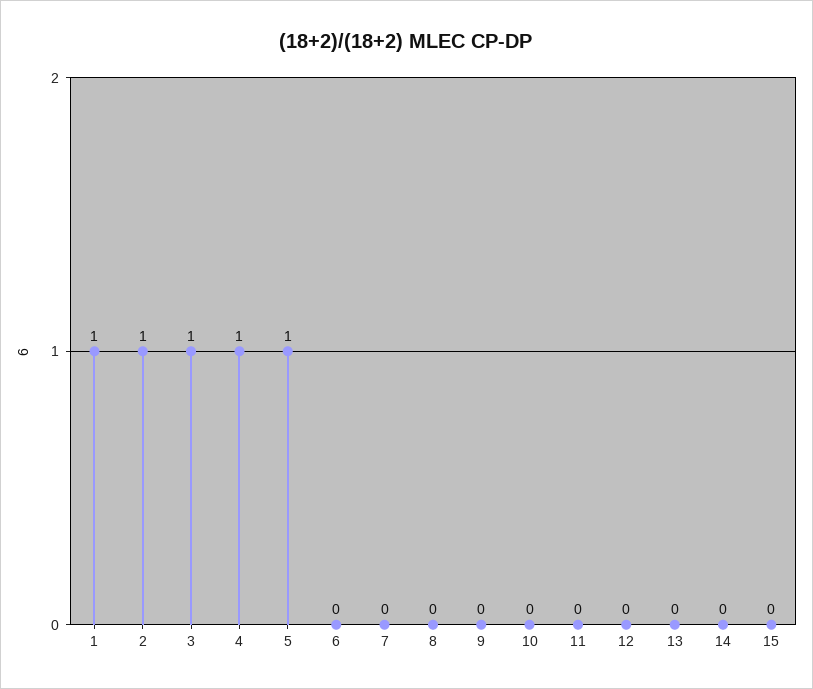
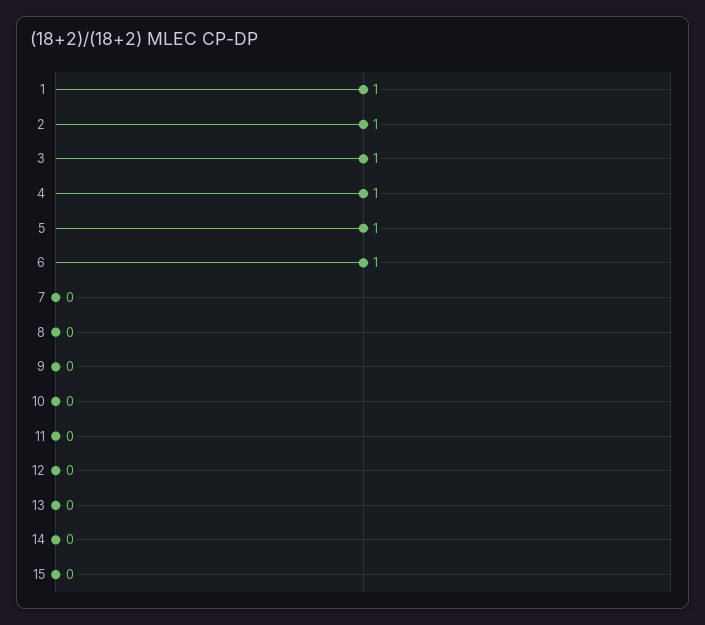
6: 0 -> 1

